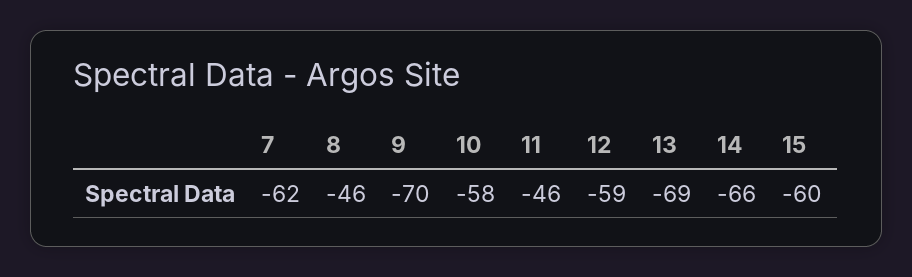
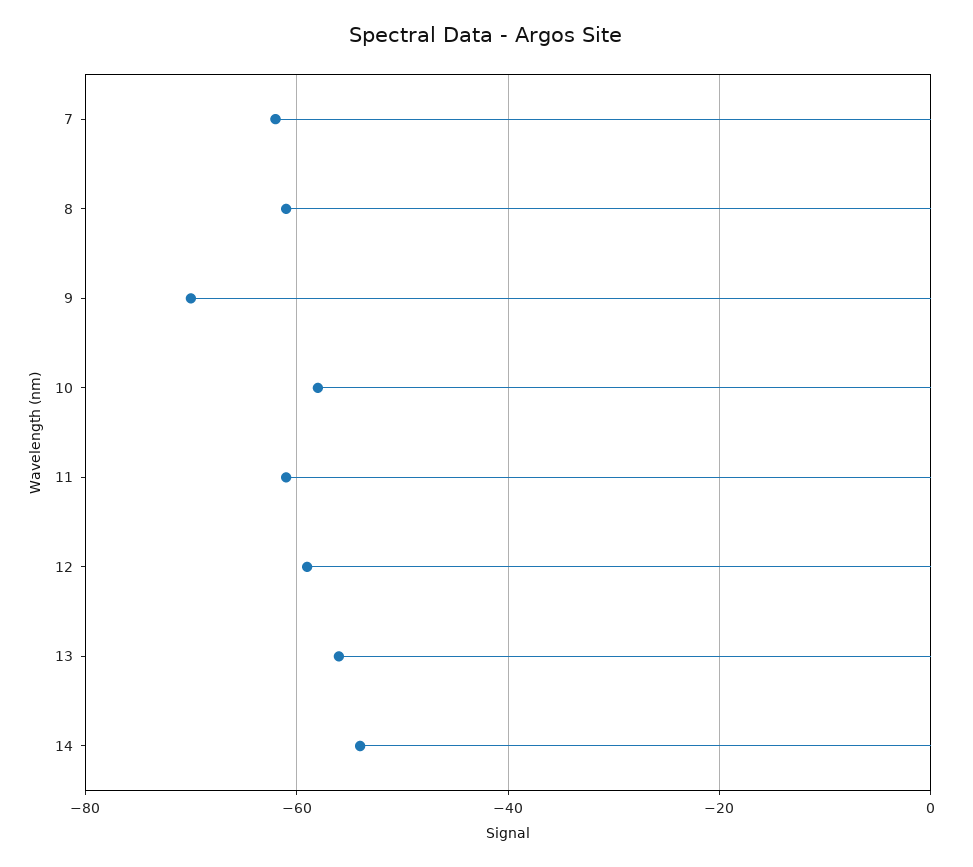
8: -46 -> -60
11: -46 -> -60
13: -69 -> -55
14: -66 -> -55
15: -60 -> none

